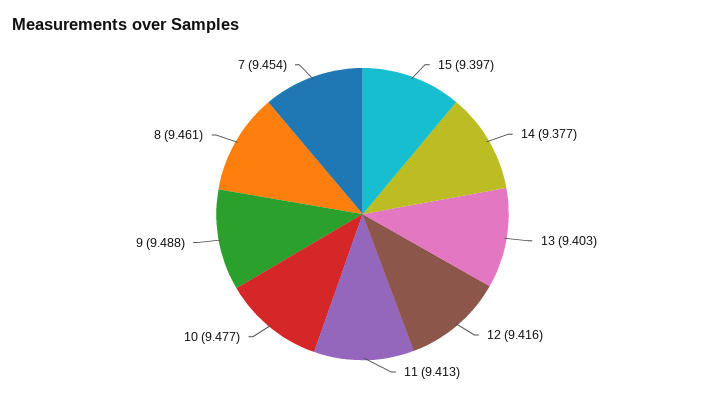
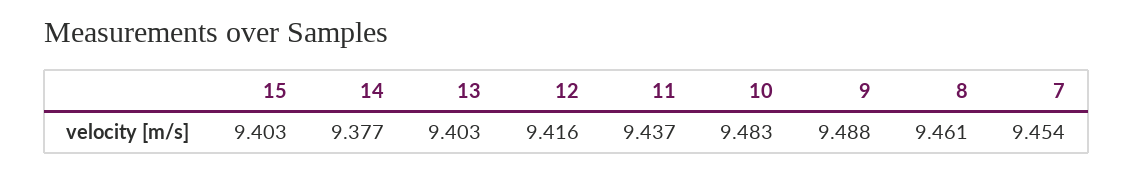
15: 9.397 -> 9.403
11: 9.413 -> 9.437
10: 9.477 -> 9.483

